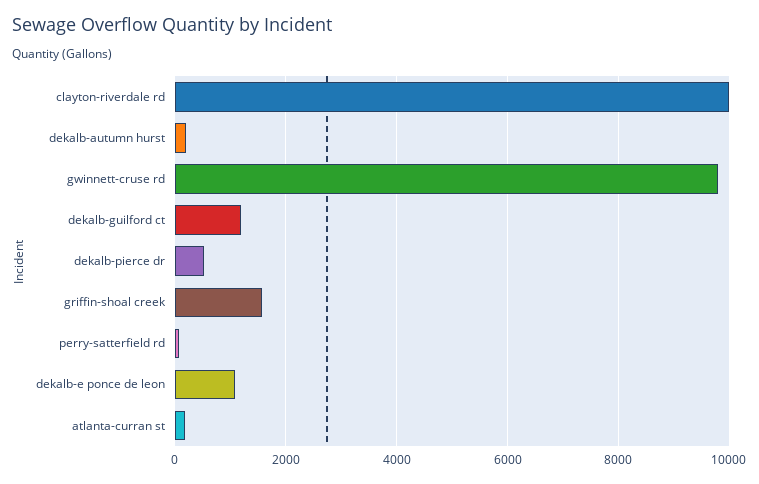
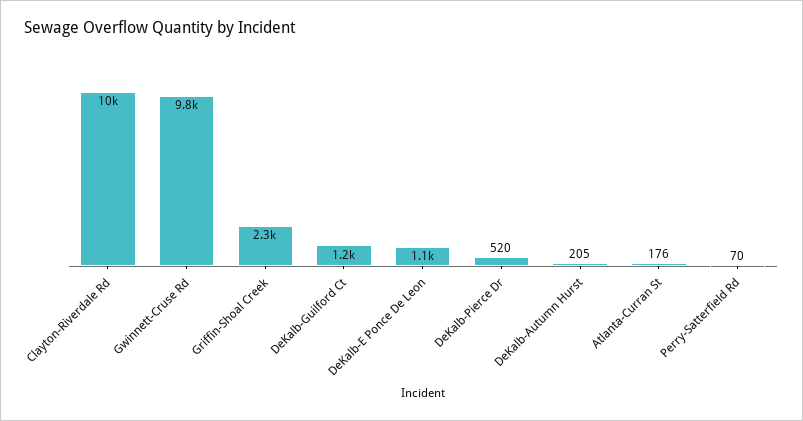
griffin-shoal creek: 1600 -> 2300

